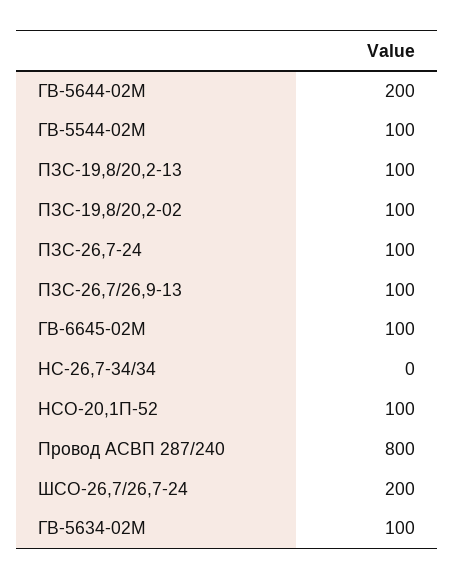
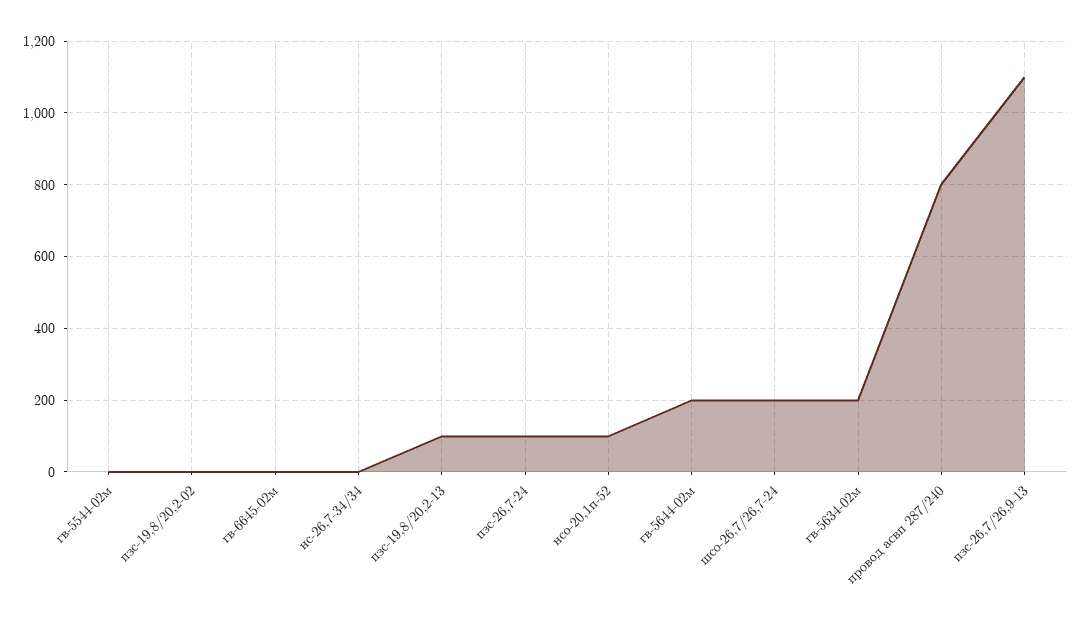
ГВ-5544-02М: 100 -> 0
ПЗС-19,8/20,2-02: 100 -> 0
ПЗС-26,7/26,9-13: 100 -> 1100
ГВ-6645-02М: 100 -> 0
ГВ-5634-02М: 100 -> 200

